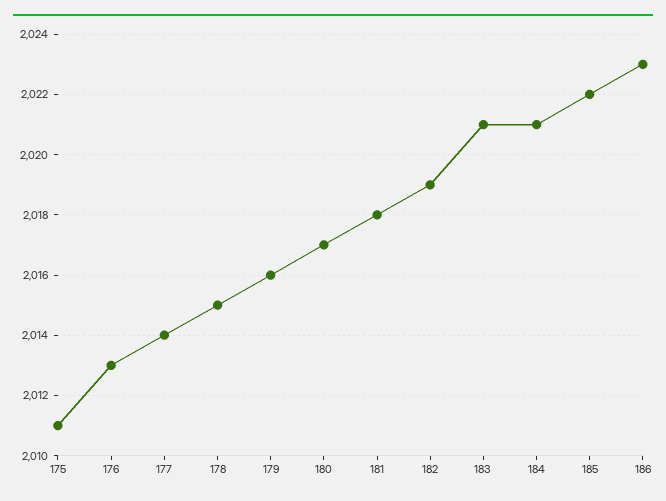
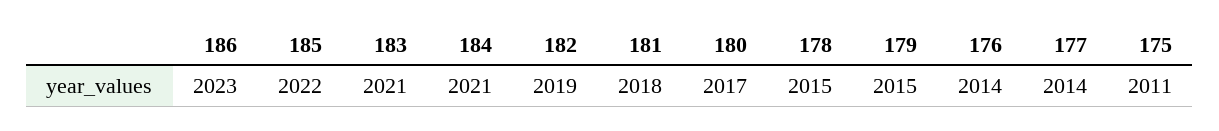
176: 2013 -> 2014
179: 2016 -> 2015

